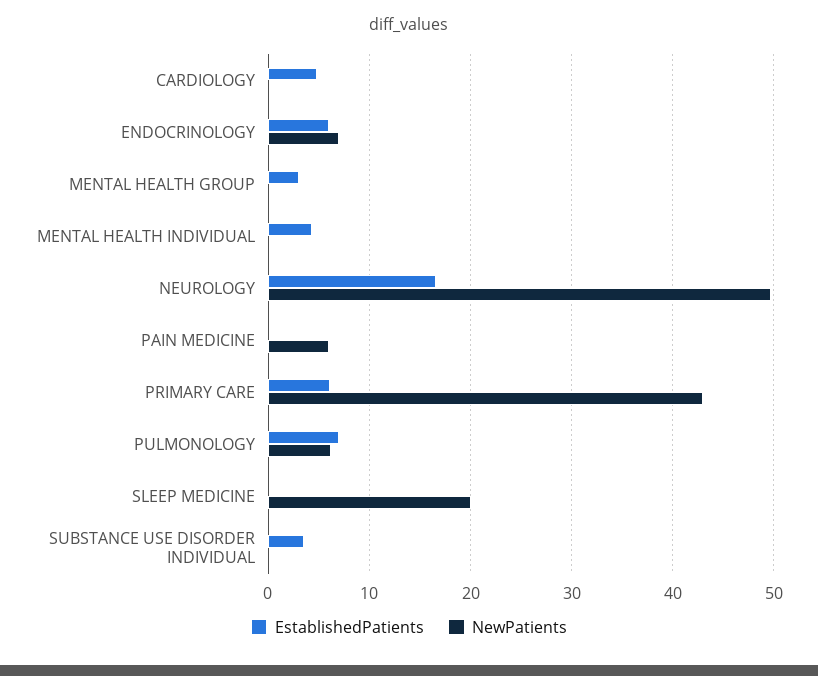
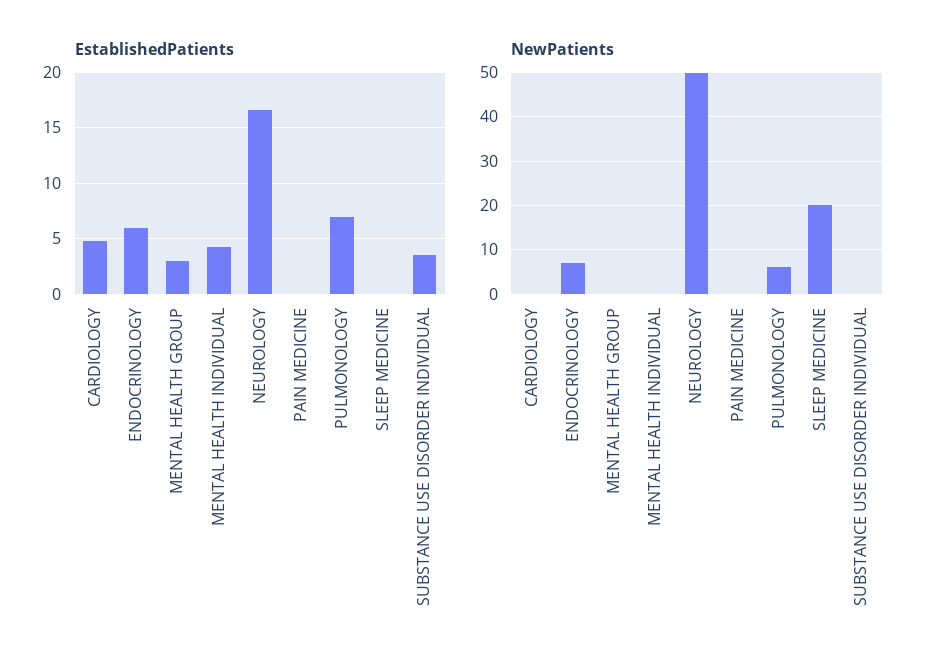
NewPatients, PAIN MEDICINE: 6 -> 0
EstablishedPatients, PRIMARY CARE: 6 -> none
NewPatients, PRIMARY CARE: 43 -> none

